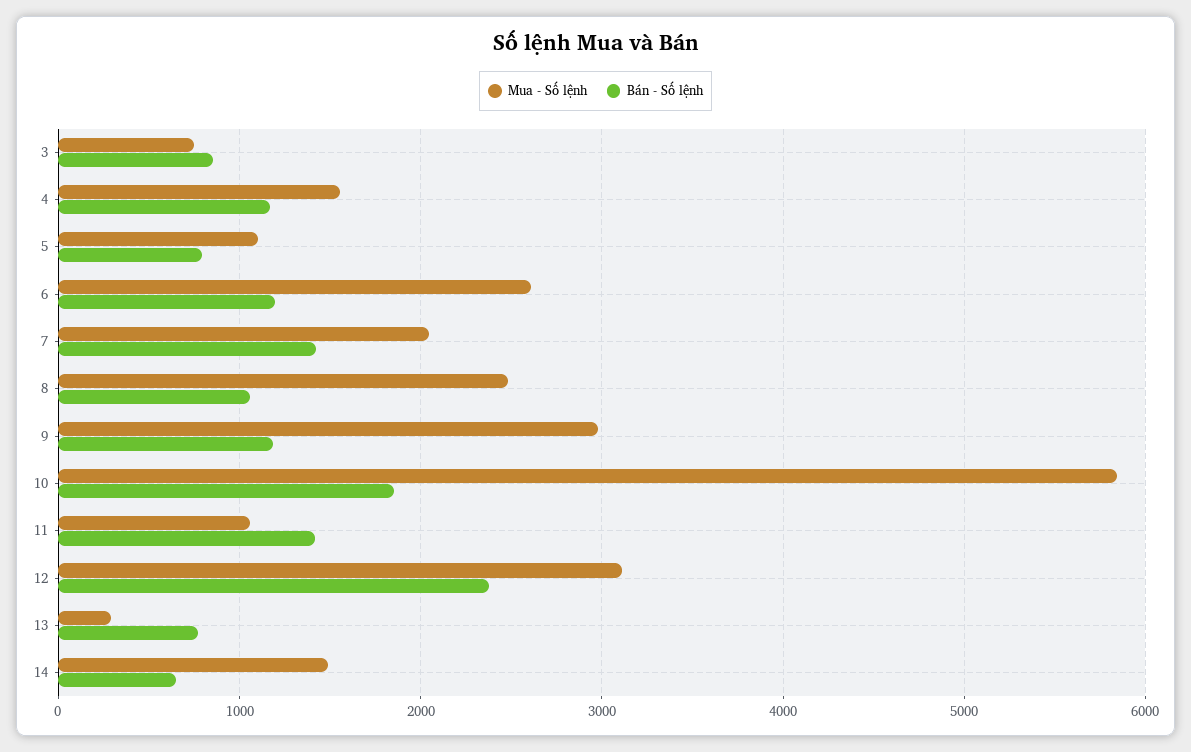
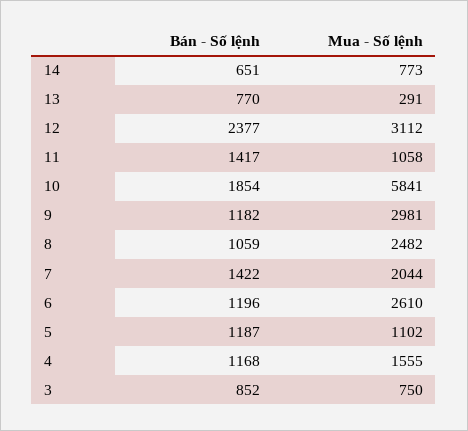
Bán - Số lệnh, 5: 800 -> 1187
Mua - Số lệnh, 14: 1500 -> 773

